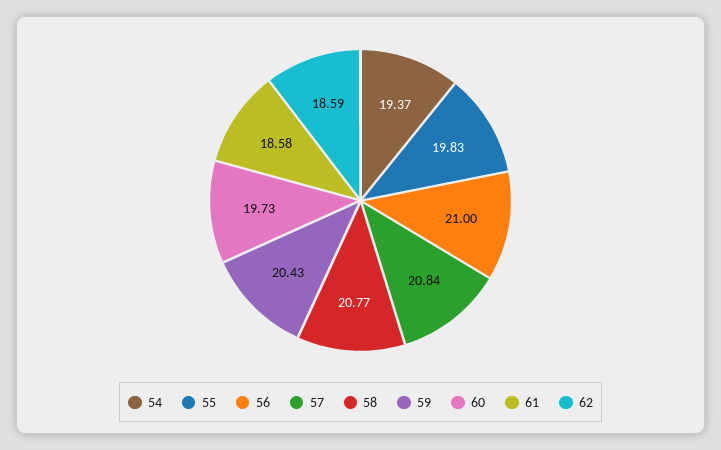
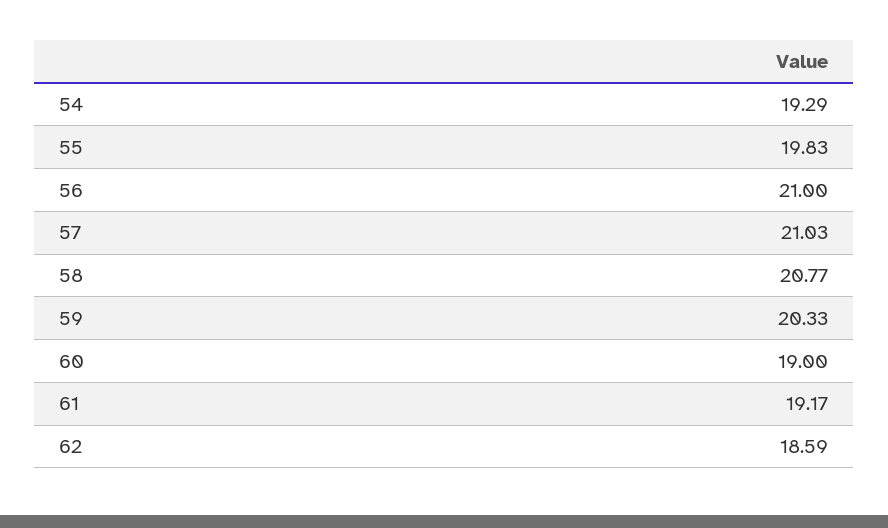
54: 19.37 -> 19.29
57: 20.84 -> 21.03
59: 20.43 -> 20.33
60: 19.73 -> 19
61: 18.58 -> 19.17

